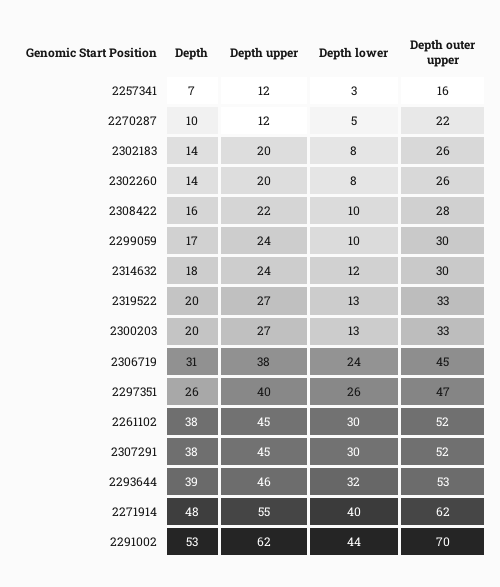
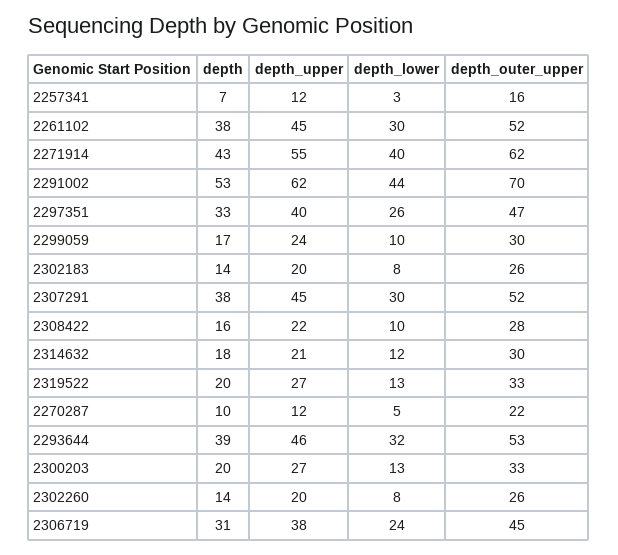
Depth upper, 2314632: 24 -> 21
Depth, 2297351: 26 -> 33
Depth, 2271914: 48 -> 43

